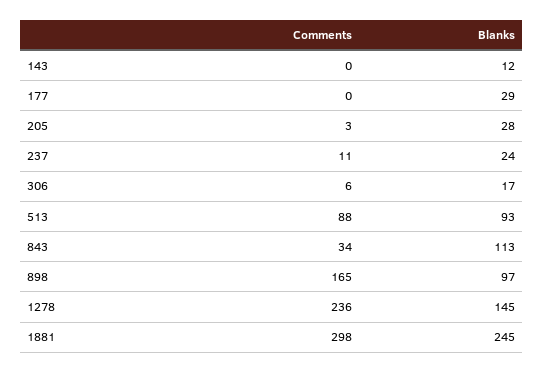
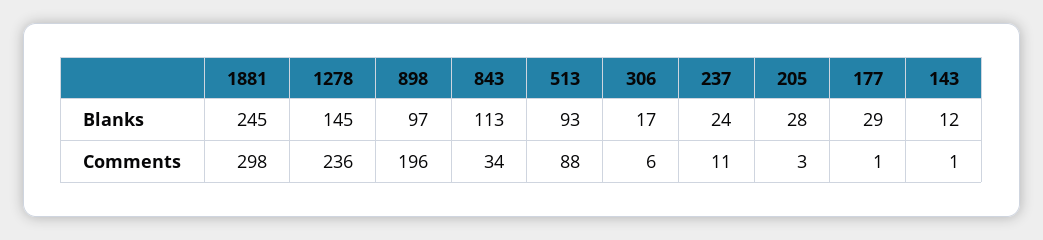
Comments, 143: 0 -> 1
Comments, 177: 0 -> 1
Comments, 898: 165 -> 196

